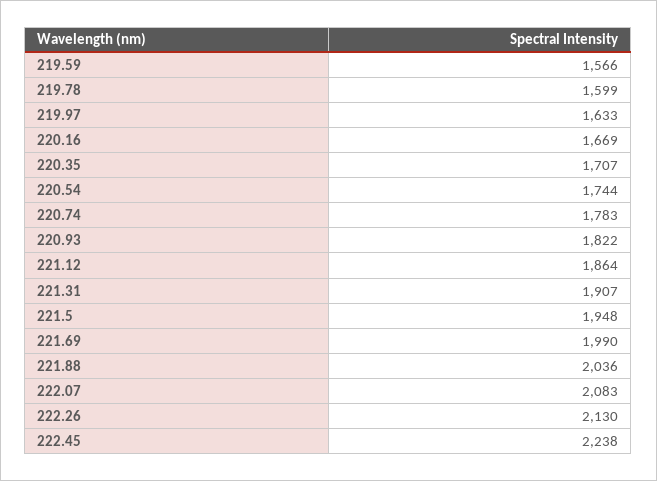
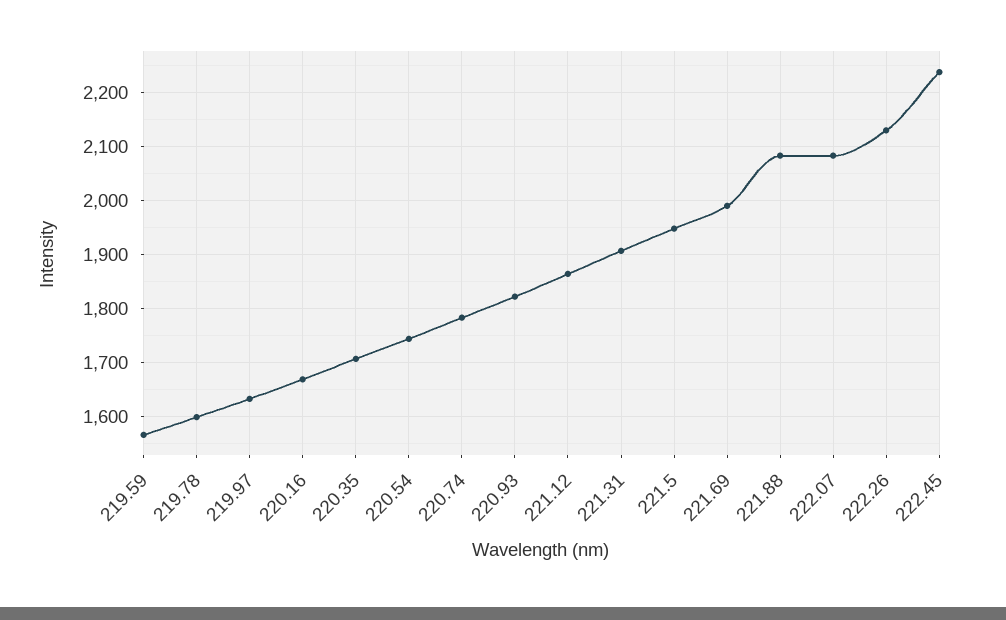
221.88: 2036 -> 2080

